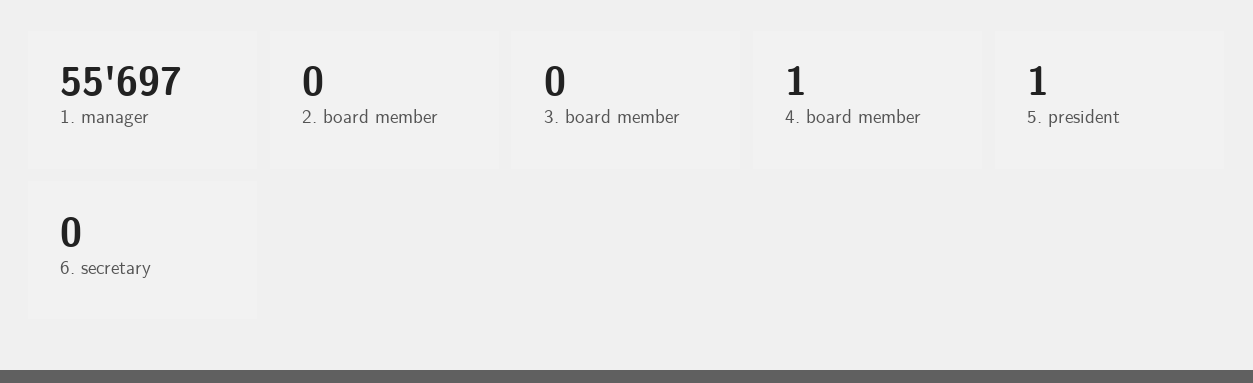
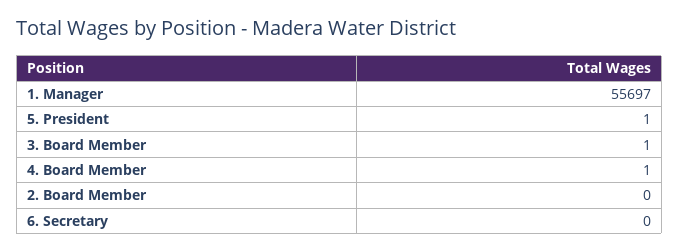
3. board member: 0 -> 1

